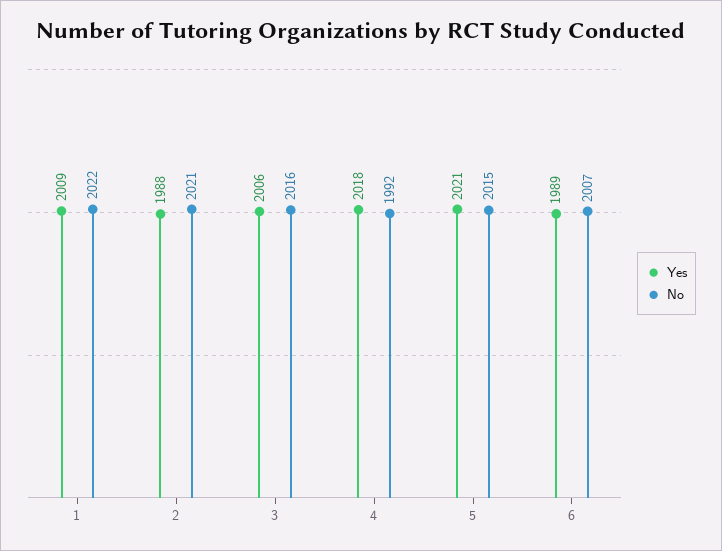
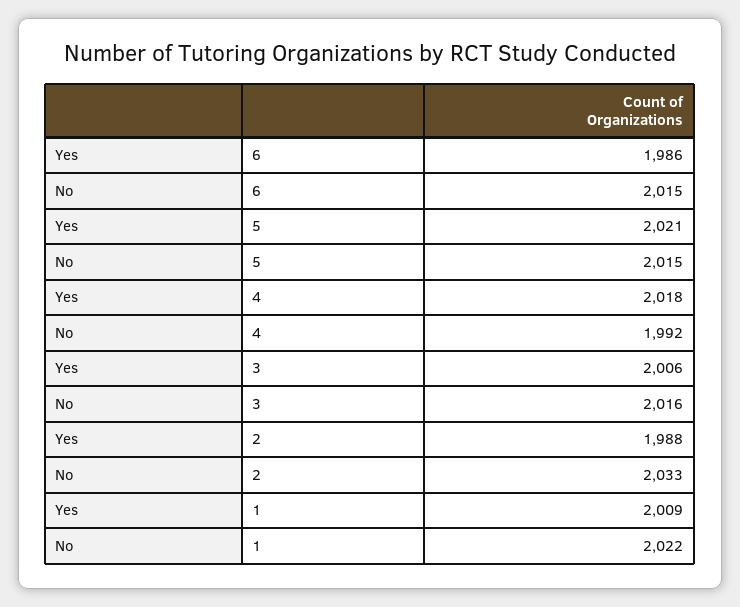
No, 2: 2021 -> 2033
Yes, 6: 1989 -> 1986
No, 6: 2007 -> 2015

